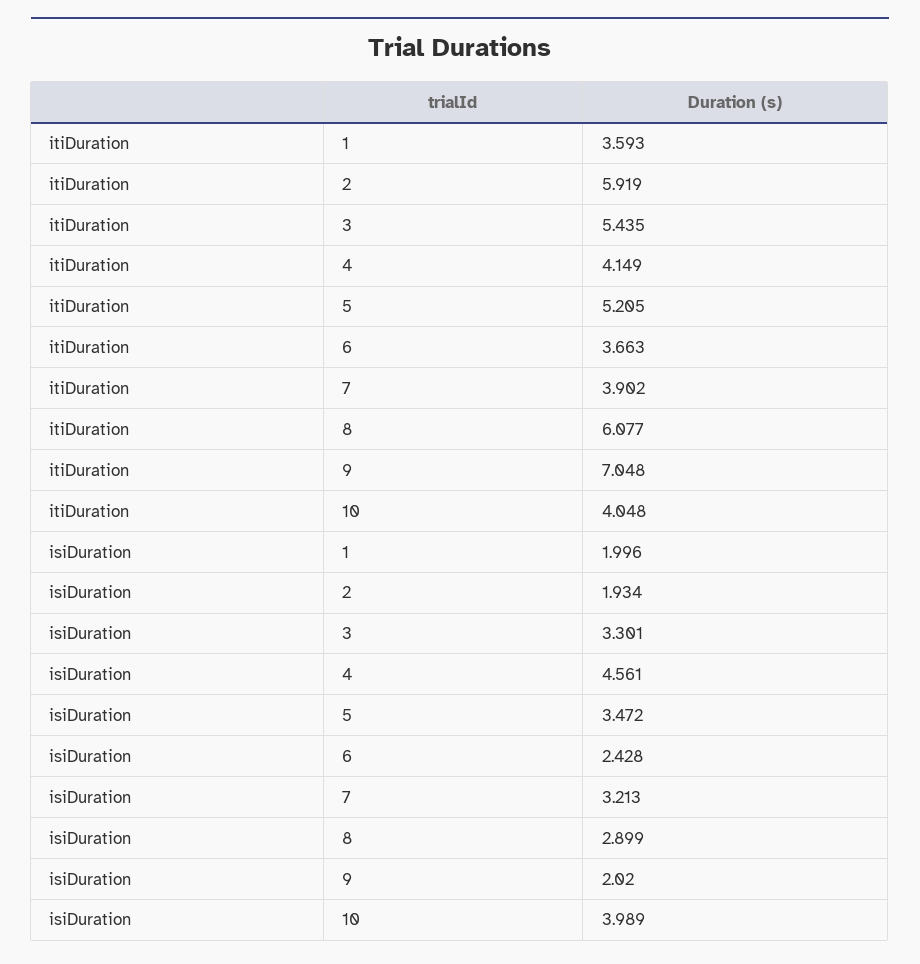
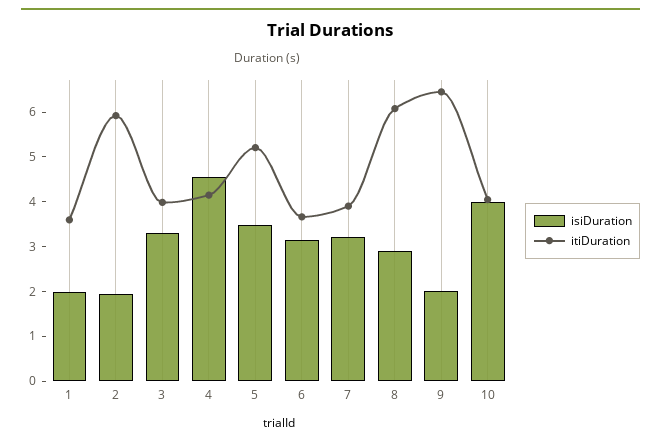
itiDuration, 3: 5.435 -> 4
itiDuration, 9: 7.048 -> 6.4
isiDuration, 6: 2.428 -> 3.2

